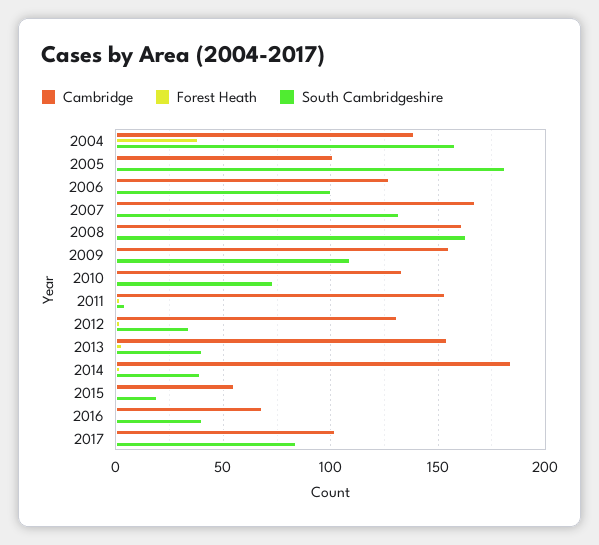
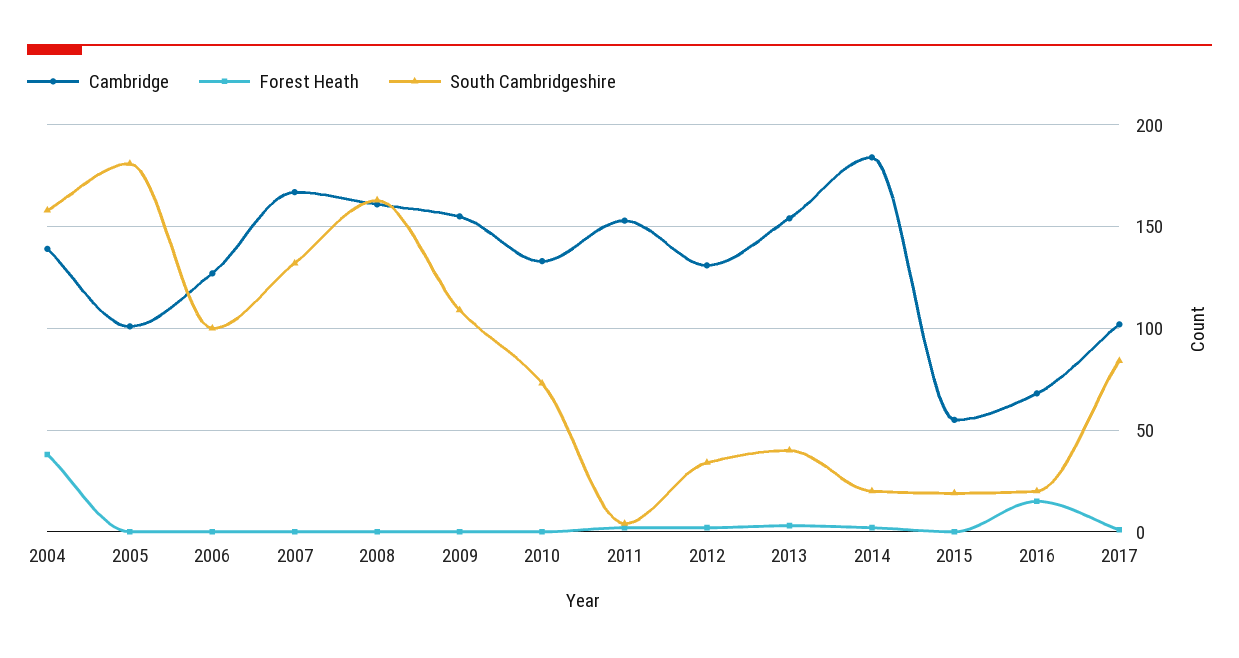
South Cambridgeshire, 2014: 40 -> 20
Forest Heath, 2016: 0 -> 15
South Cambridgeshire, 2016: 40 -> 20

